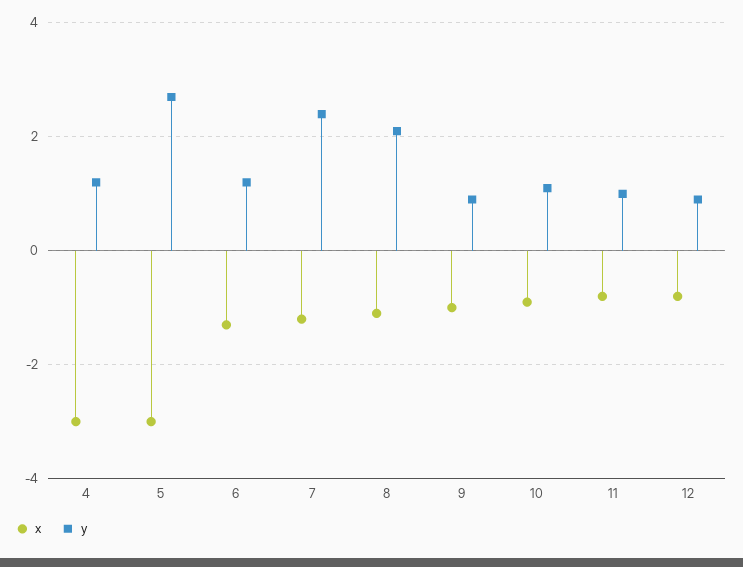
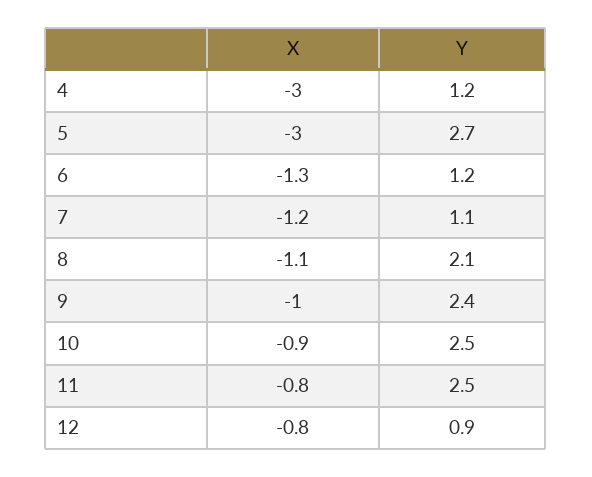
y, 7: 2.5 -> 1.1
y, 9: 1 -> 2.4
y, 10: 1 -> 2.5
y, 11: 1 -> 2.5

